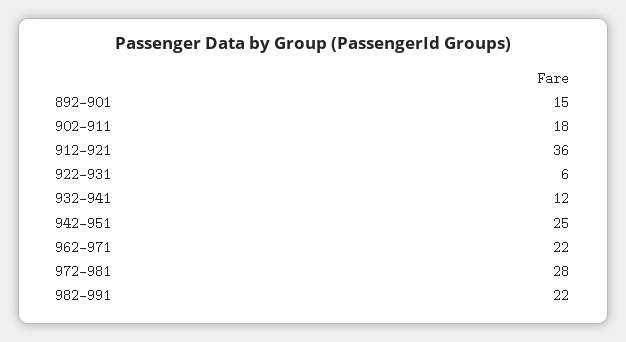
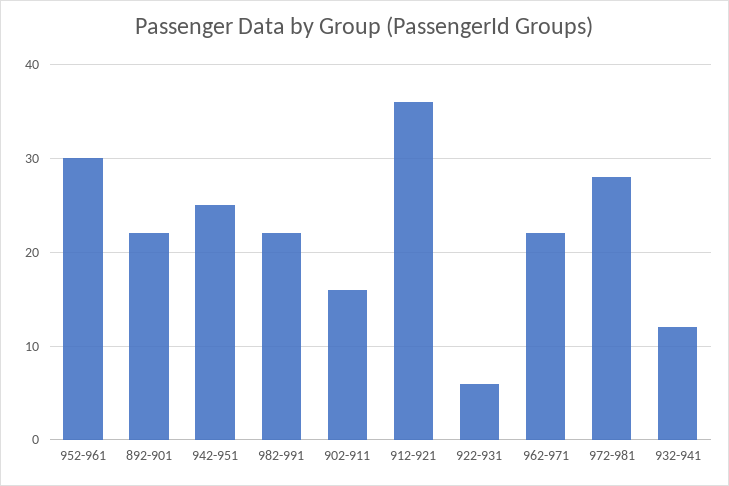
892-901: 15 -> 22
902-911: 18 -> 16
952-961: none -> 30

